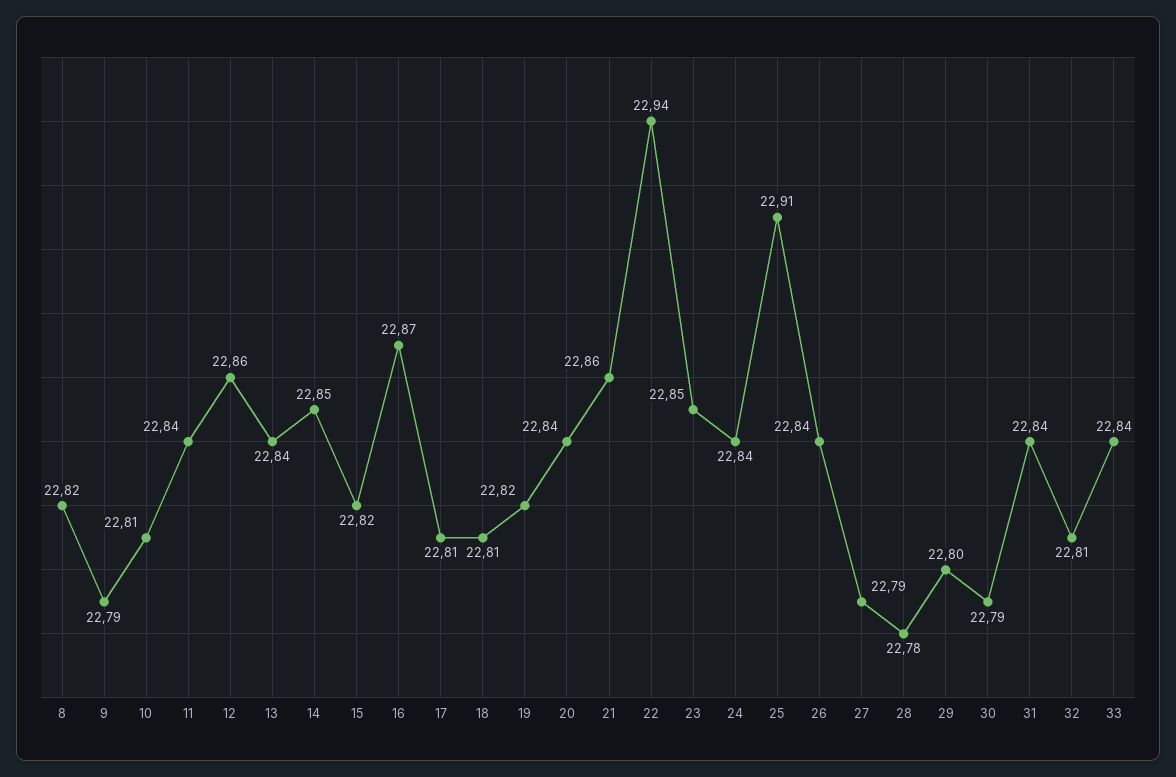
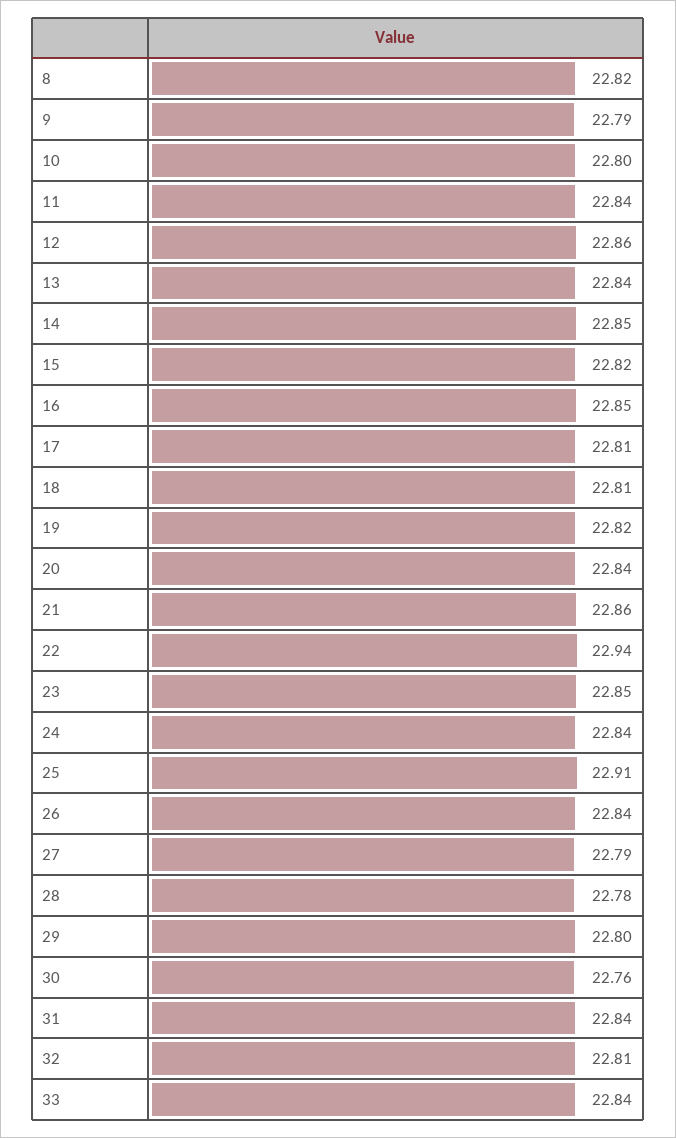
10: 22.81 -> 22.8
16: 22.87 -> 22.85
30: 22.79 -> 22.76

